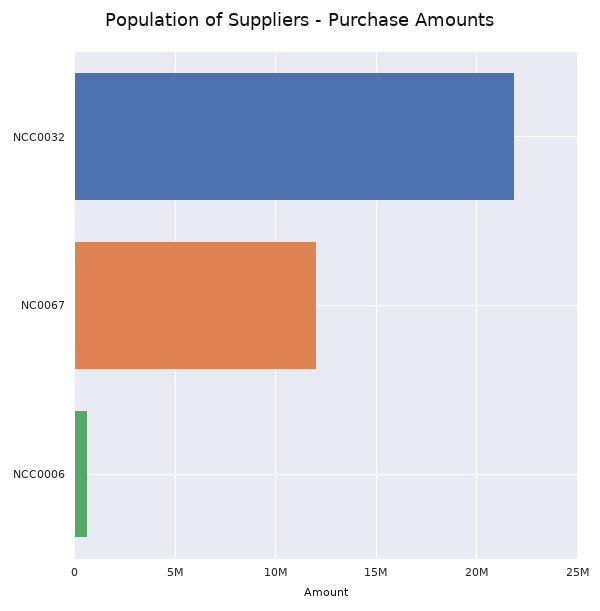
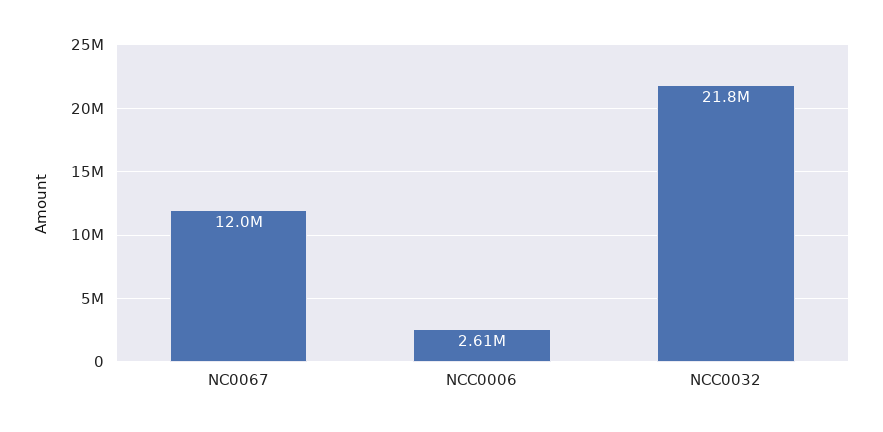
NCC0006: 500000 -> 2610000

